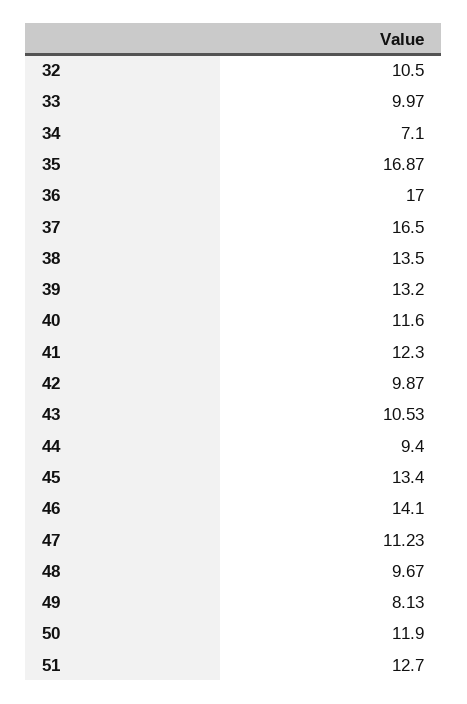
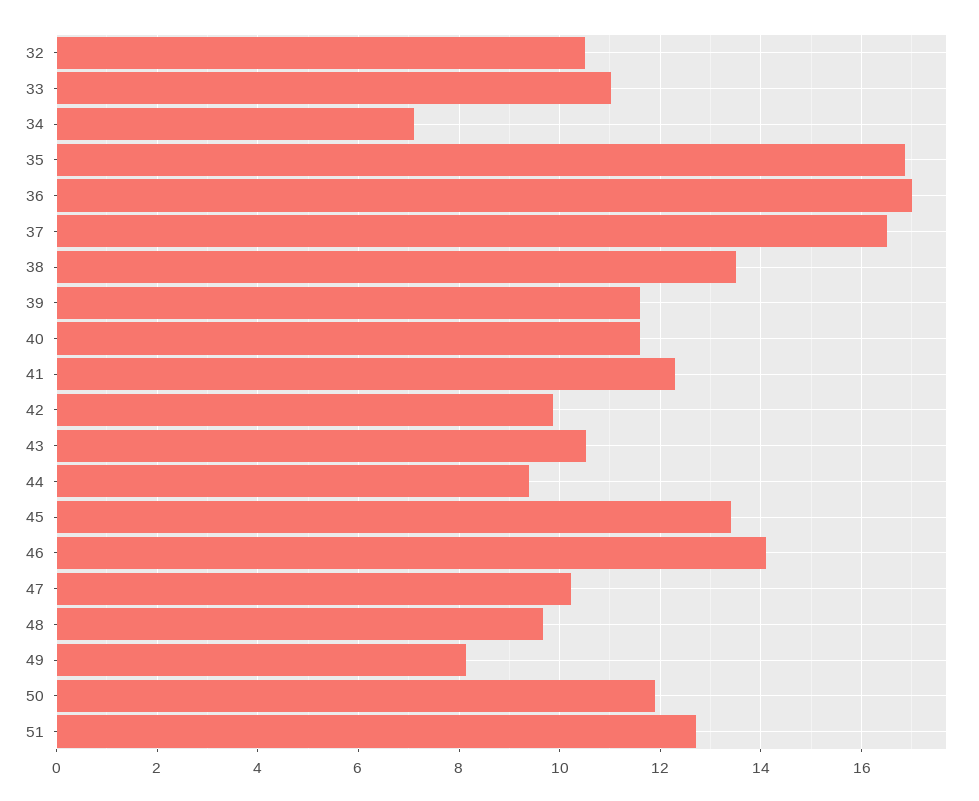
33: 9.97 -> 11
39: 13.2 -> 11.6
47: 11.23 -> 10.2

